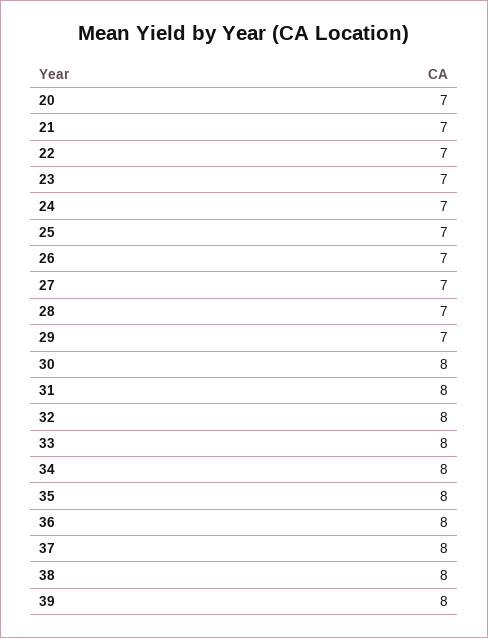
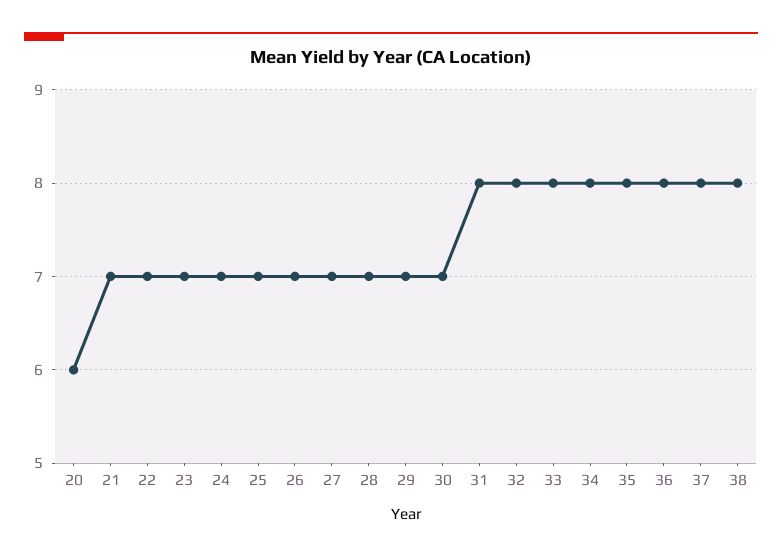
20: 7 -> 6
30: 8 -> 7
39: 8 -> none

